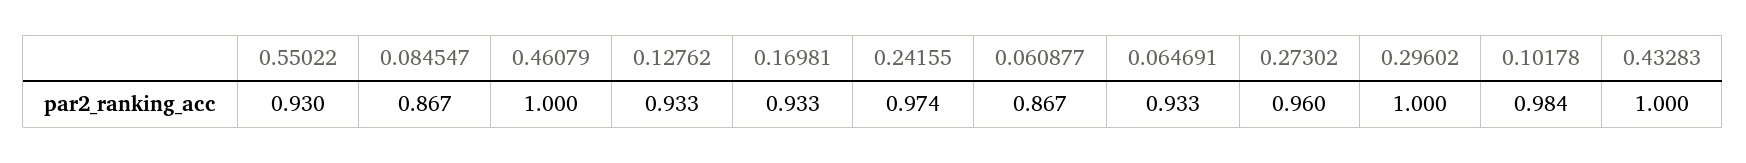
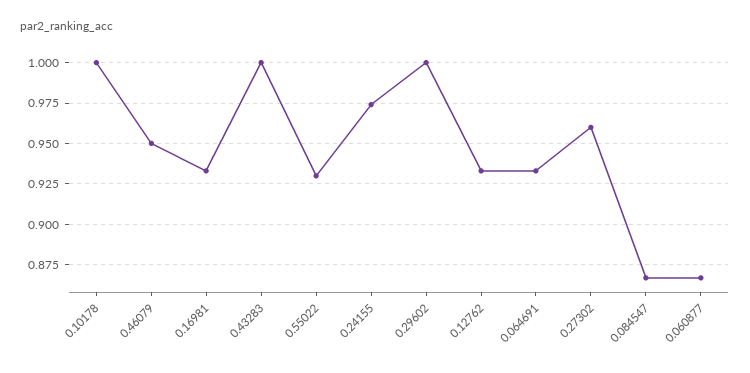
0.46079: 1 -> 0.95
0.10178: 0.984 -> 1

